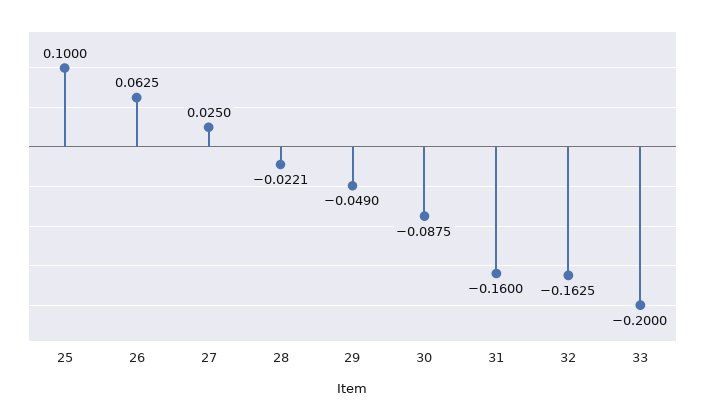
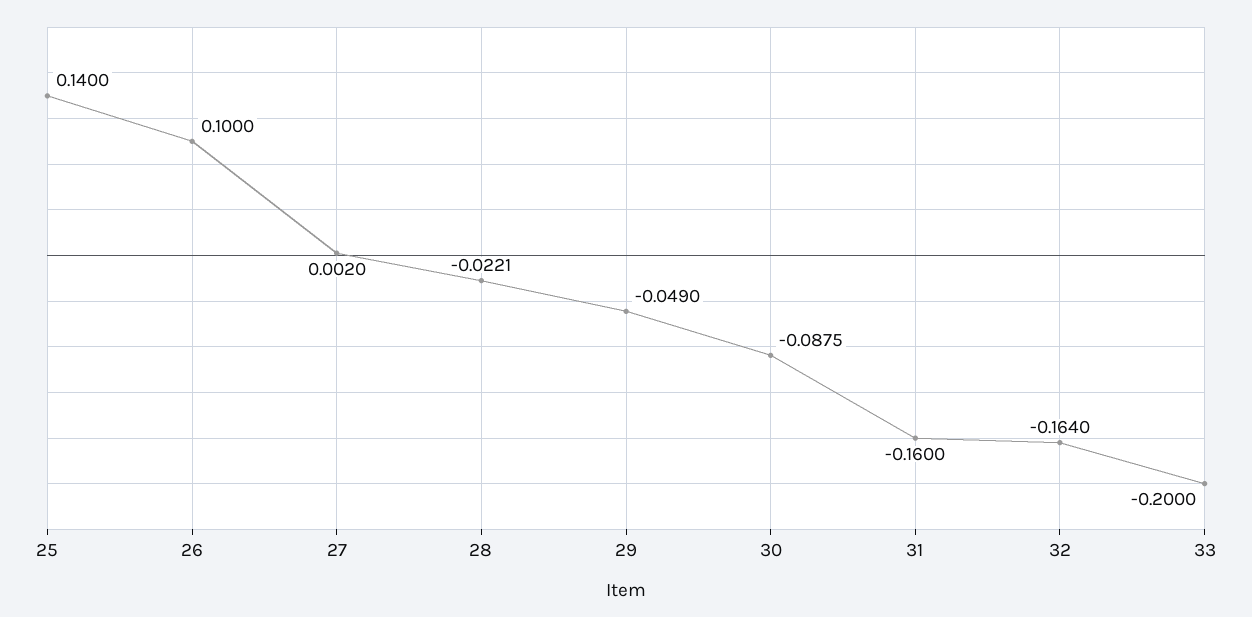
25: 0.1 -> 0.14
26: 0.0625 -> 0.1
27: 0.025 -> 0.002
32: -0.1625 -> -0.164

